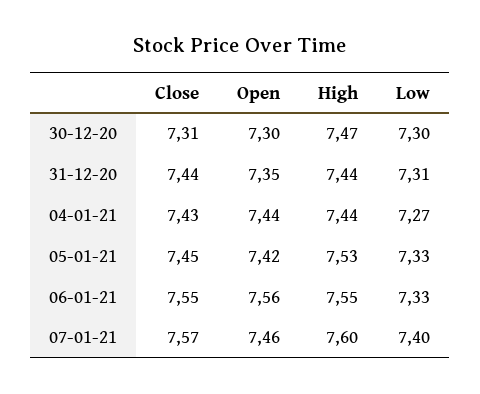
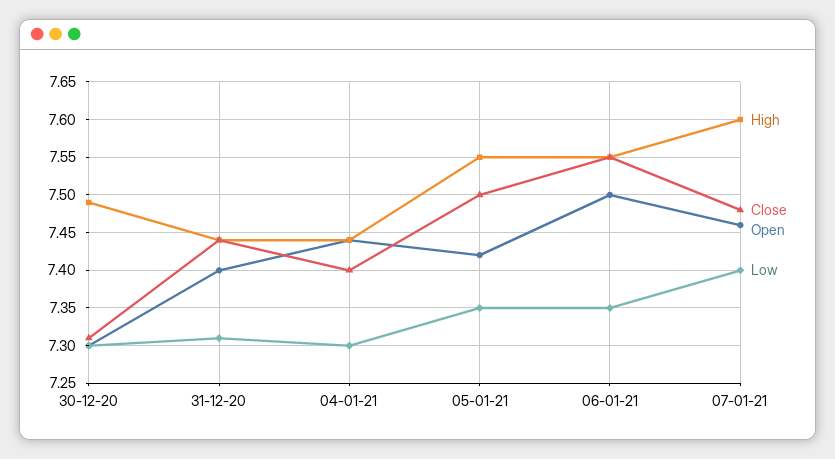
High, 30-12-20: 7.47 -> 7.49
Open, 31-12-20: 7.35 -> 7.4
Close, 04-01-21: 7.43 -> 7.4
Low, 04-01-21: 7.27 -> 7.3
Close, 05-01-21: 7.45 -> 7.5
High, 05-01-21: 7.53 -> 7.55
Low, 05-01-21: 7.33 -> 7.35
Open, 06-01-21: 7.56 -> 7.5
Low, 06-01-21: 7.33 -> 7.35
Close, 07-01-21: 7.57 -> 7.48

